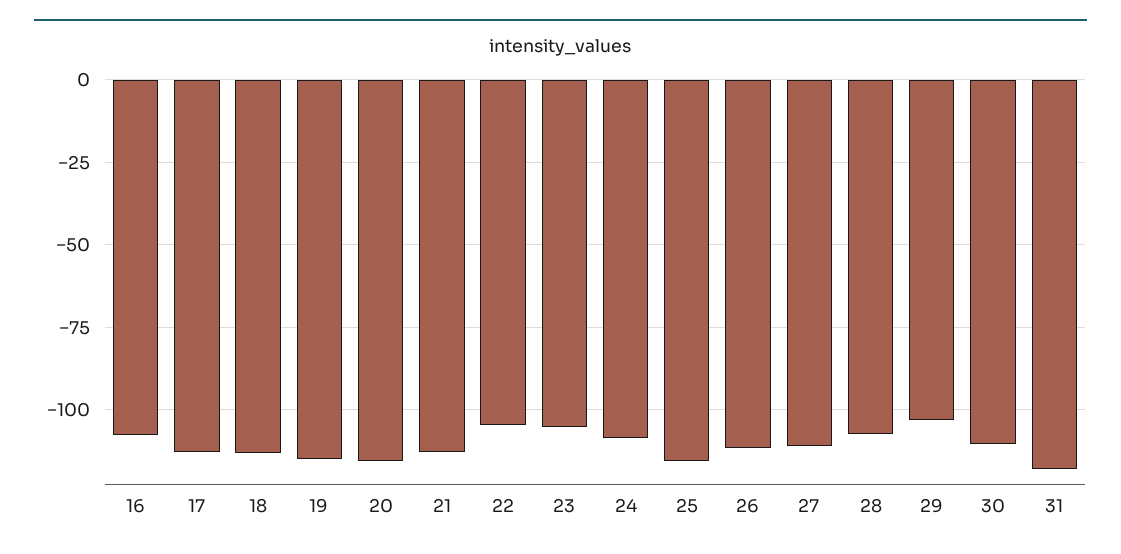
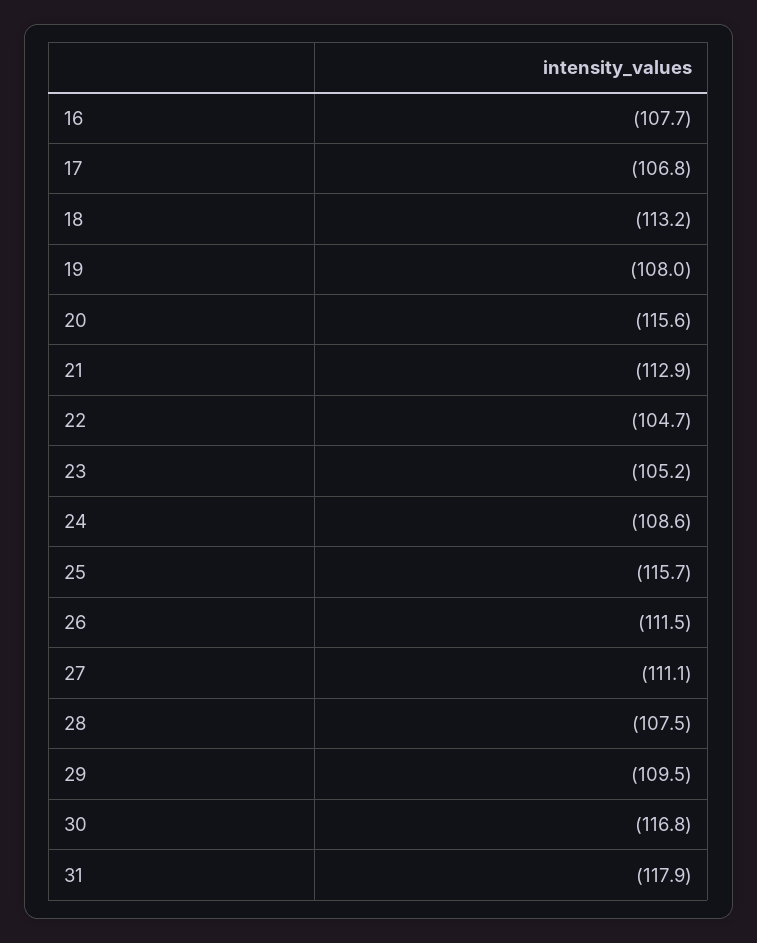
17: -112.5 -> -106.8
19: -115 -> -108
29: -102.5 -> -109.5
30: -110 -> -116.8

